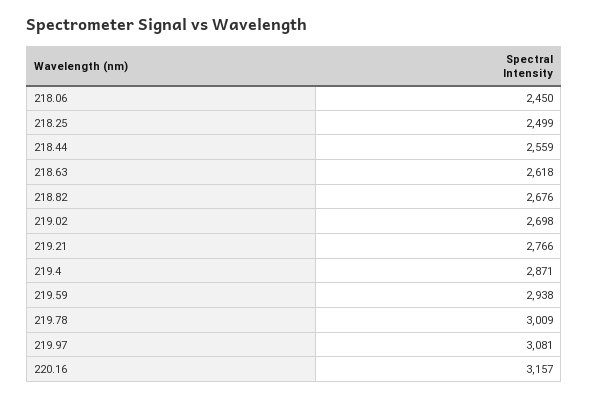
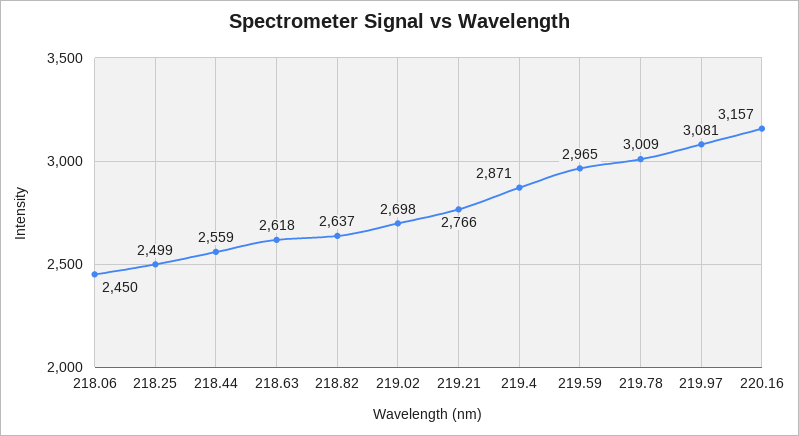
218.82: 2676 -> 2637
219.59: 2938 -> 2965

